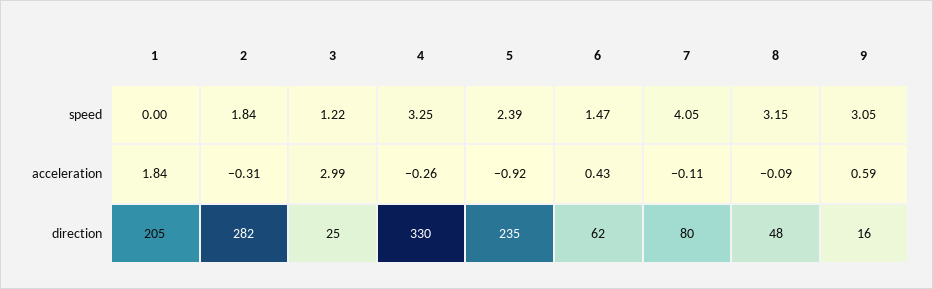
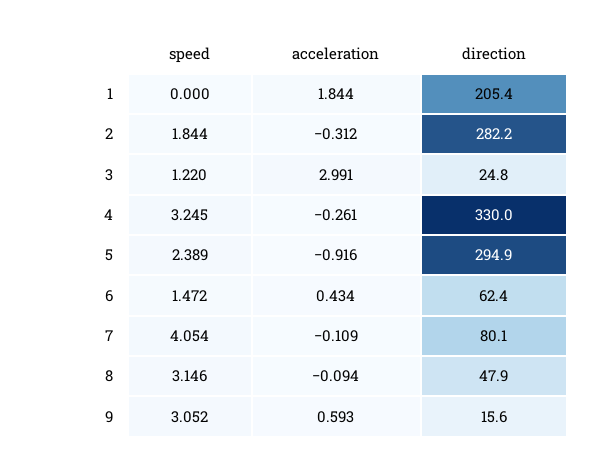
5, direction: 235 -> 294.9

